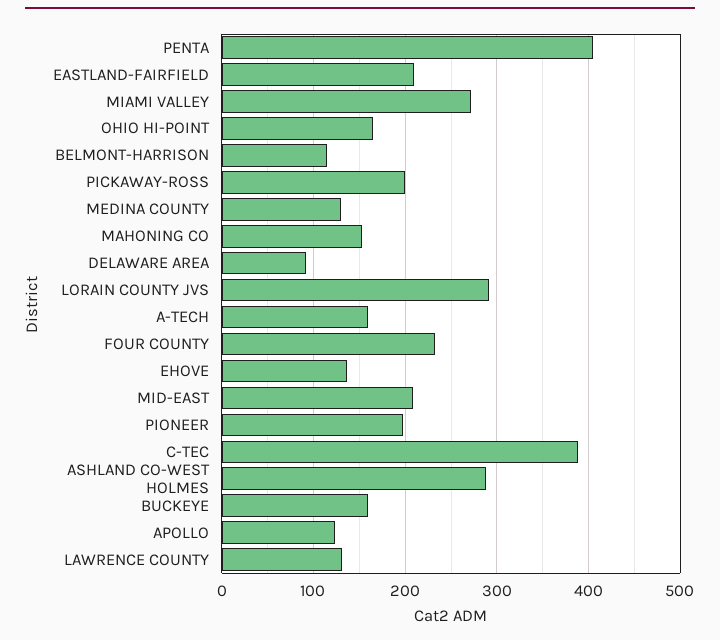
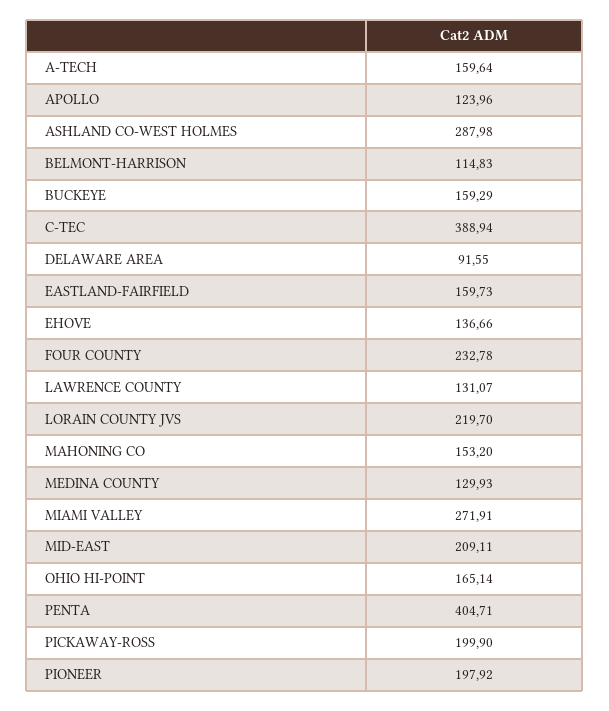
EASTLAND-FAIRFIELD: 210 -> 159.73
LORAIN COUNTY JVS: 290 -> 219.7

